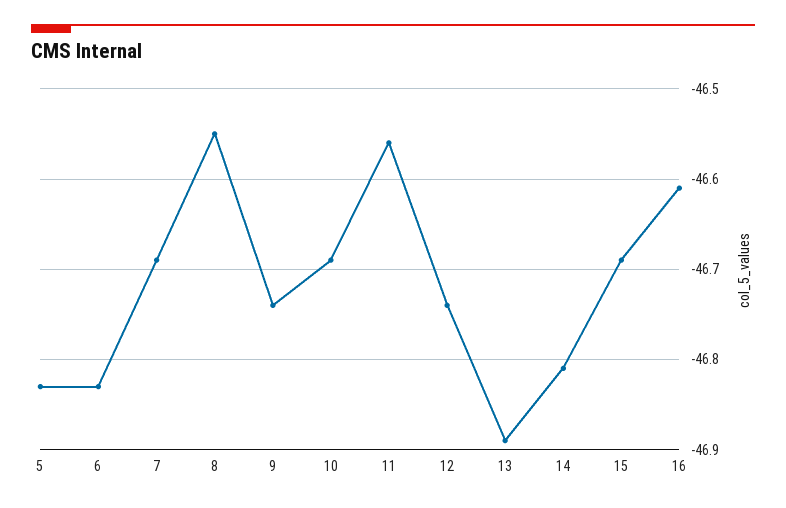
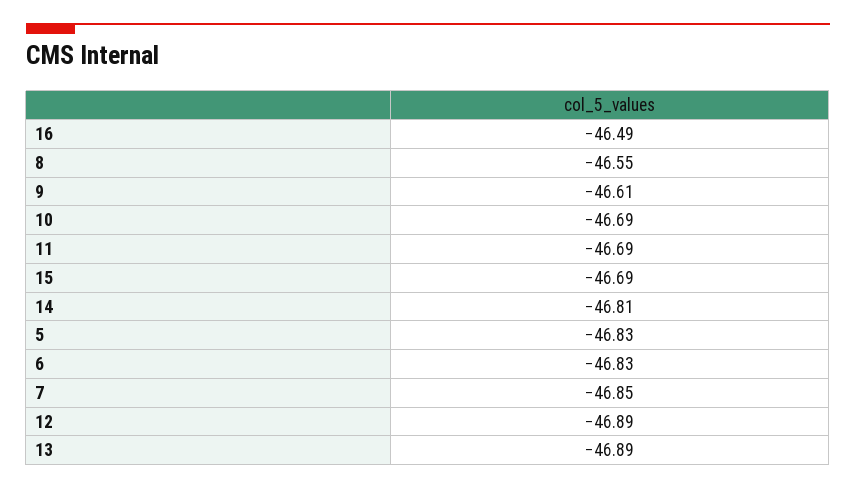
7: -46.69 -> -46.85
9: -46.74 -> -46.61
11: -46.56 -> -46.69
12: -46.74 -> -46.89
16: -46.61 -> -46.49

